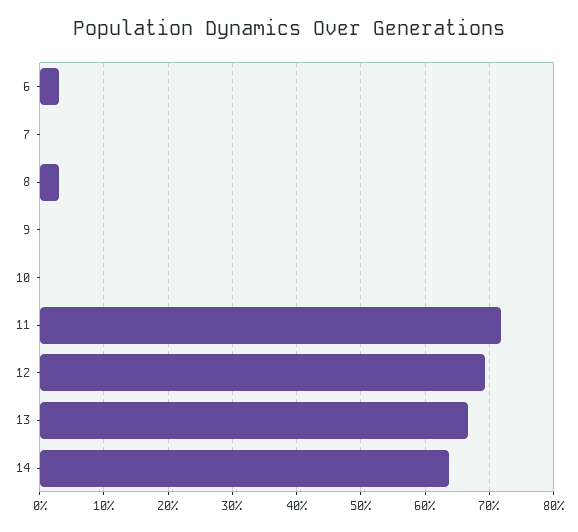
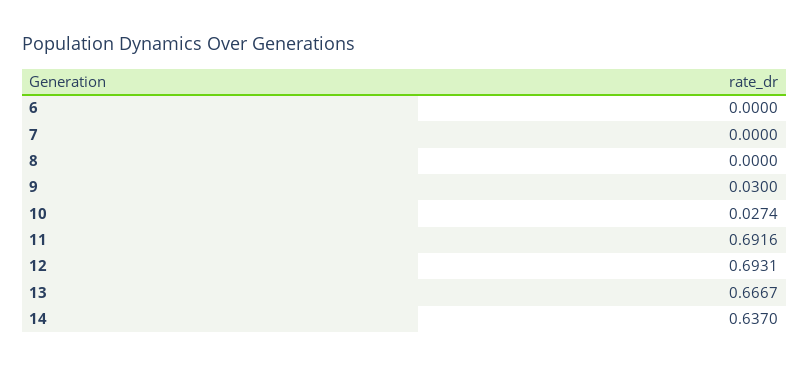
6: 0.03 -> 0
8: 0.03 -> 0
9: 0 -> 0.03
10: 0 -> 0.0274
11: 0.72 -> 0.6916

